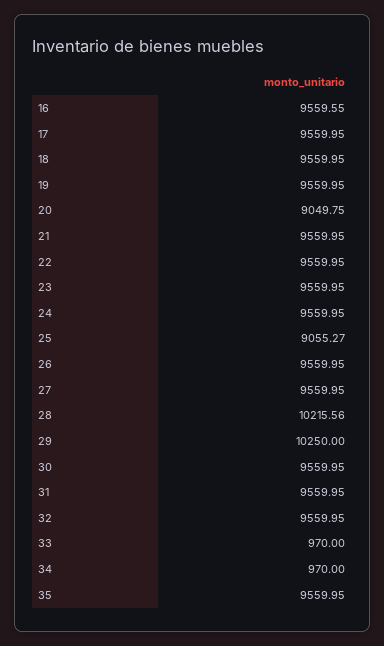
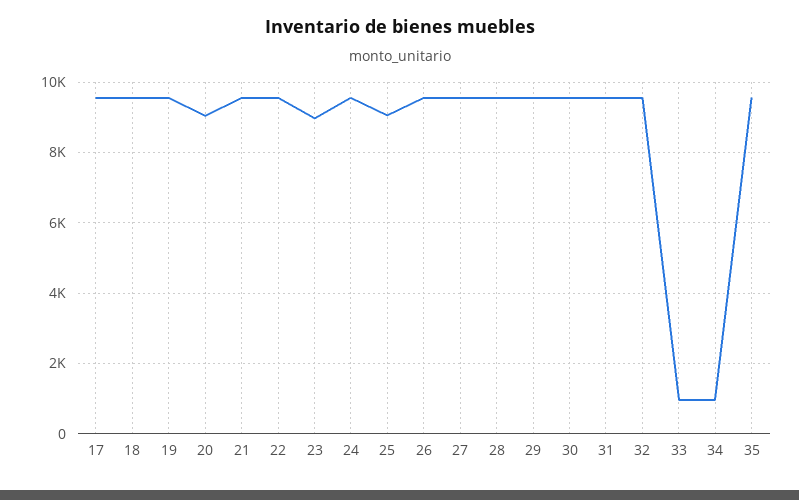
16: 9559.55 -> none
23: 9559.95 -> 9000
28: 10215.56 -> 9600
29: 10250 -> 9600

